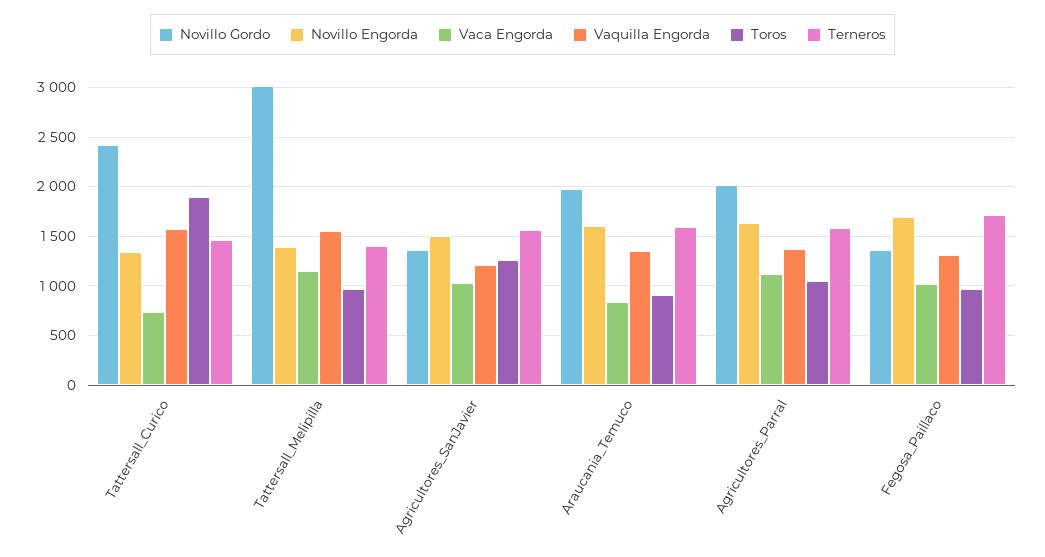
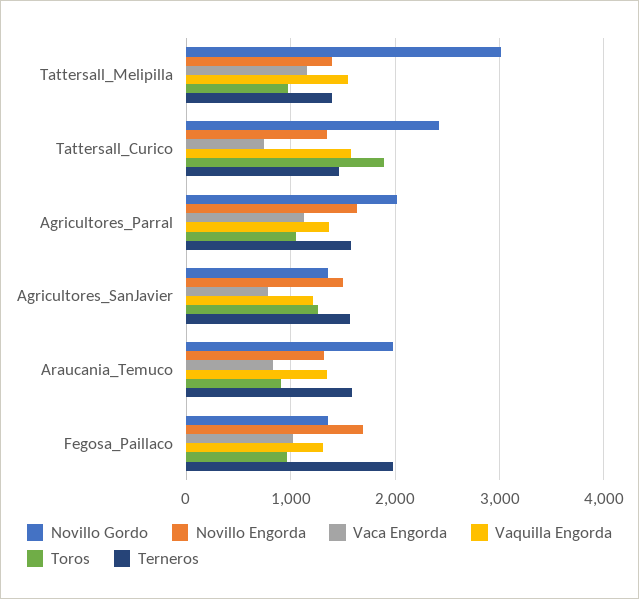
Vaca Engorda, Agricultores_SanJavier: 1000 -> 800
Novillo Engorda, Araucania_Temuco: 1600 -> 1300
Terneros, Fegosa_Paillaco: 1700 -> 2000

